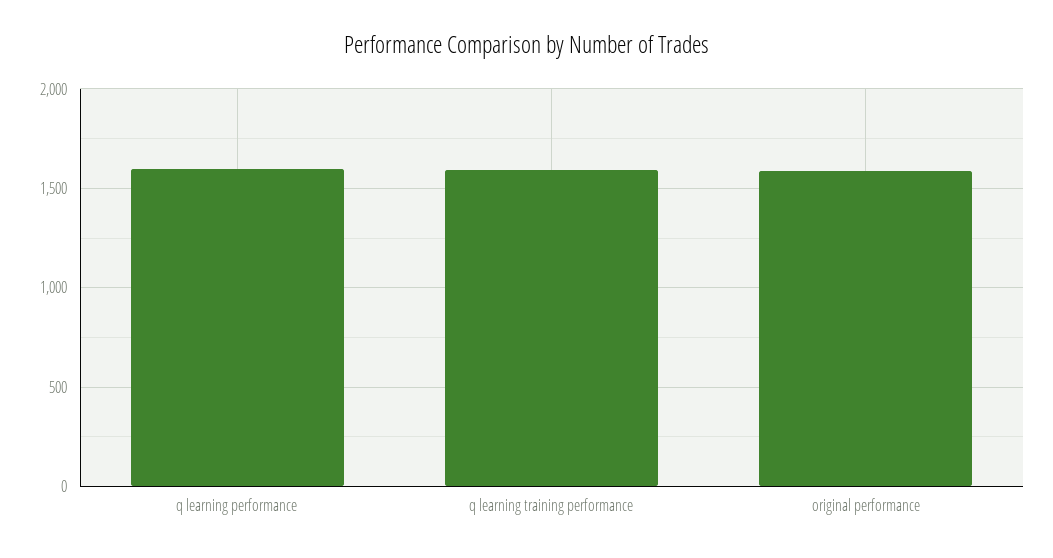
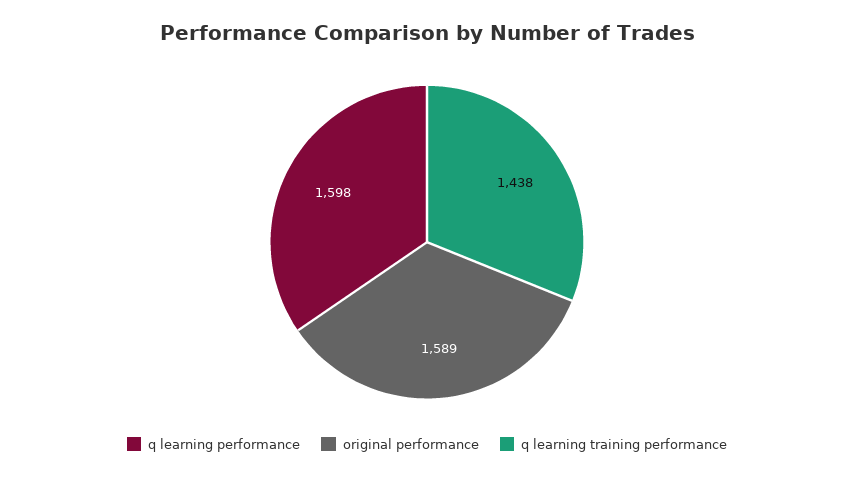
q learning training performance: 1600 -> 1438

